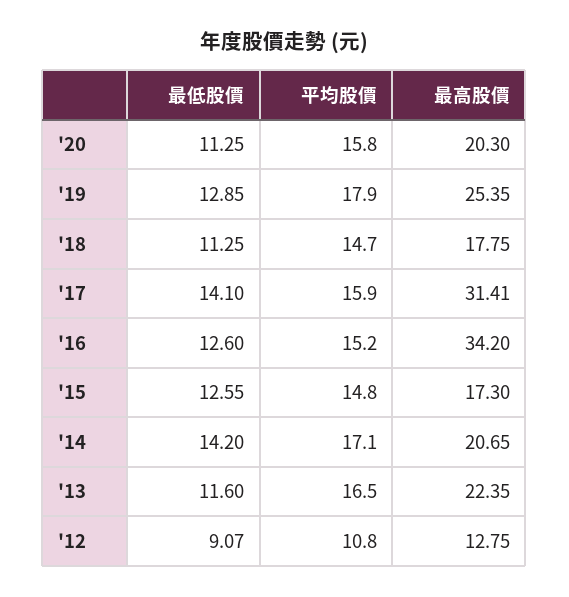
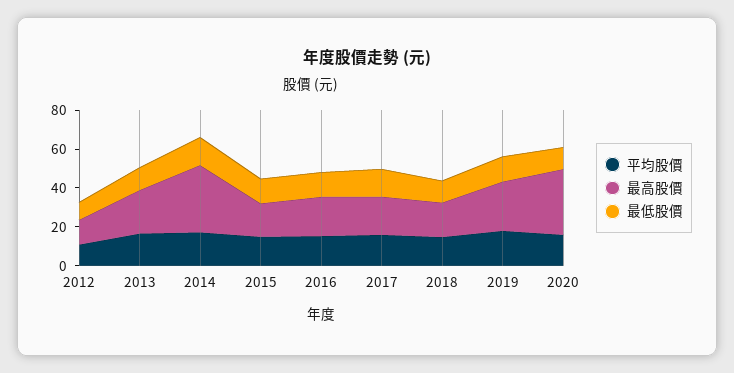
最高股價, '20: 20.3 -> 35
最高股價, '17: 31.41 -> 20
最高股價, '16: 34.2 -> 20
最高股價, '14: 20.65 -> 35

